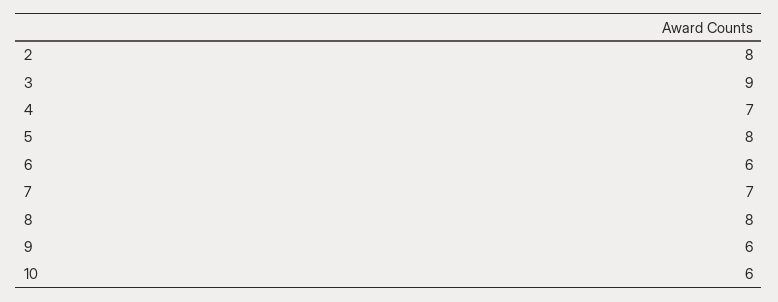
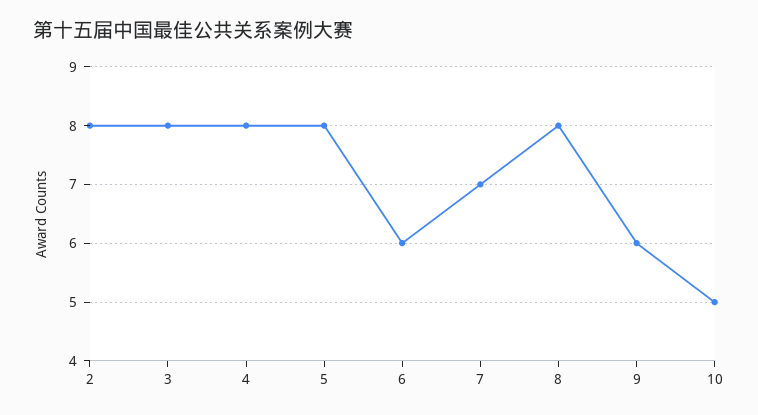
3: 9 -> 8
4: 7 -> 8
10: 6 -> 5

